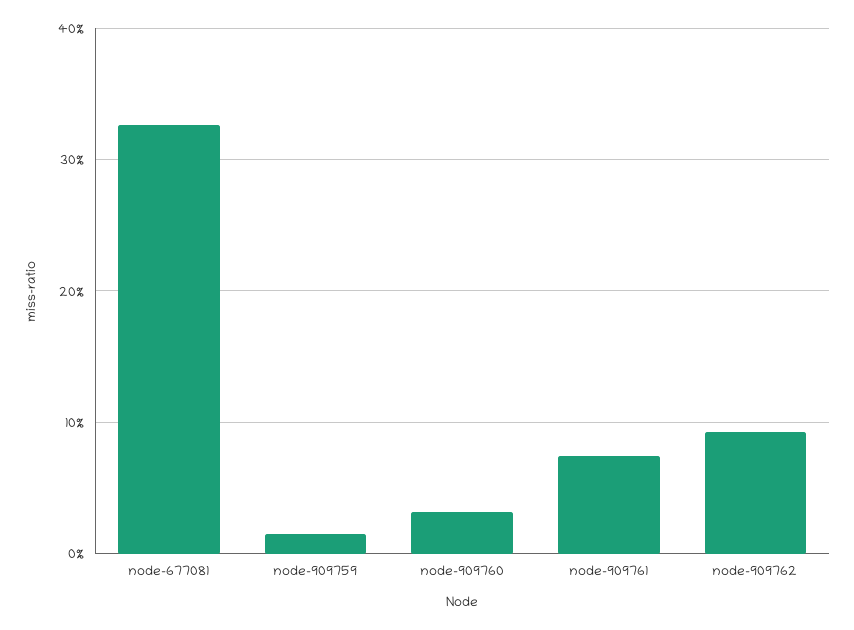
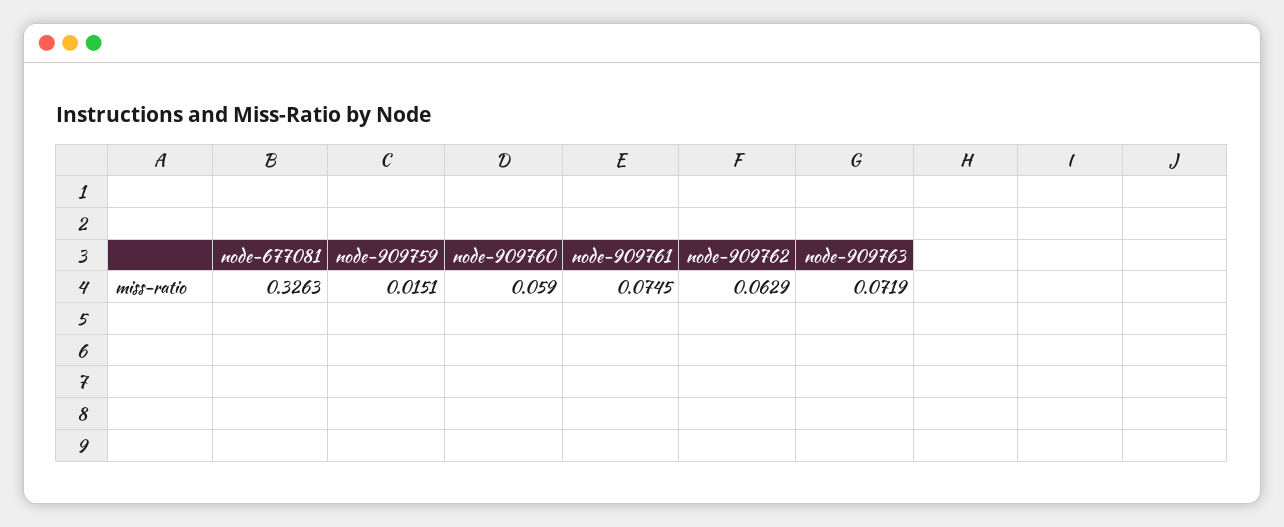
node-909760: 0.03 -> 0.059
node-909762: 0.09 -> 0.0629
node-909763: none -> 0.0719

